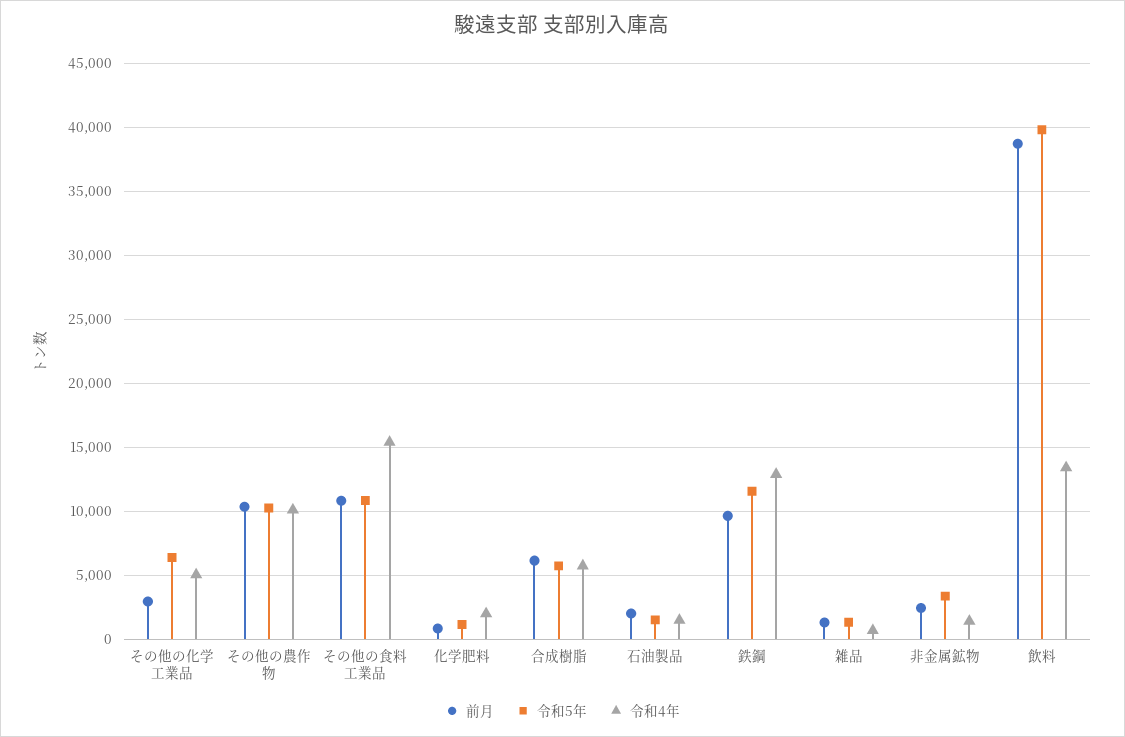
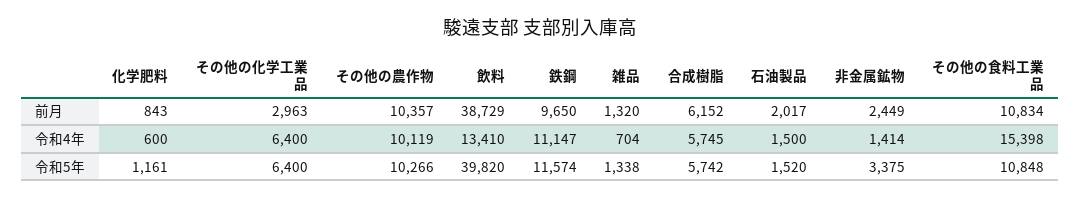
令和4年, その他の化学工業品: 5000 -> 6400
令和4年, 化学肥料: 2000 -> 600
令和4年, 鉄鋼: 13000 -> 11147

